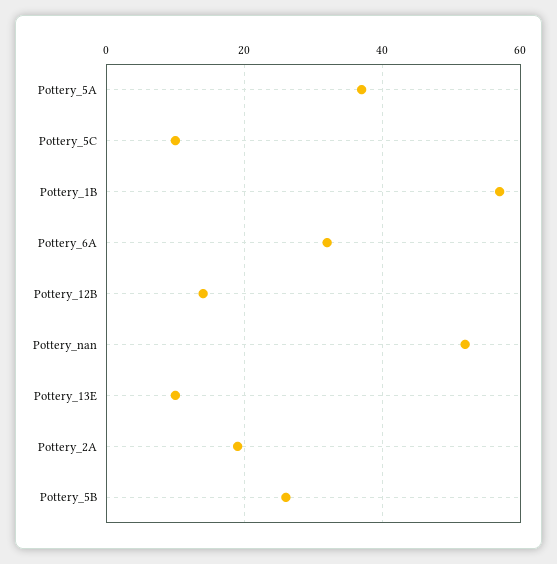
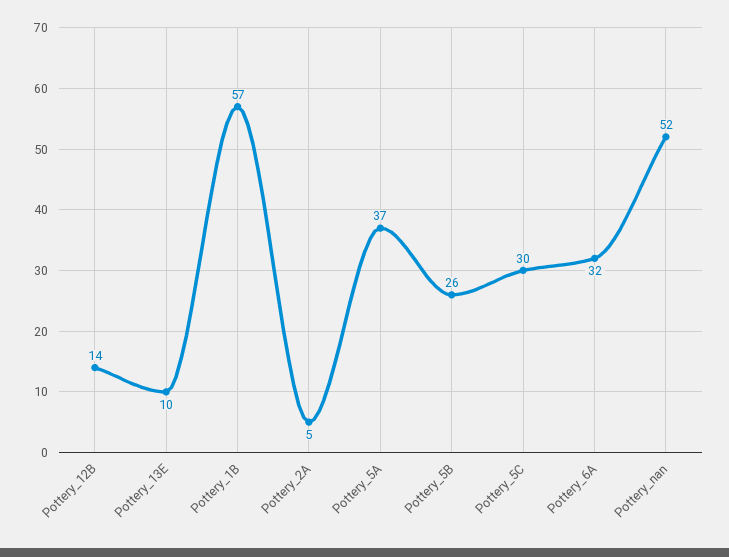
Pottery_5C: 10 -> 30
Pottery_2A: 20 -> 5

